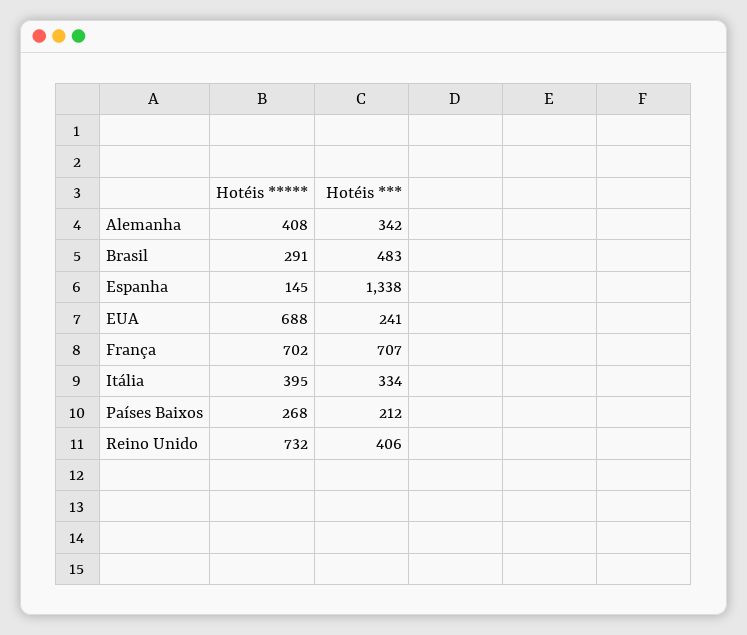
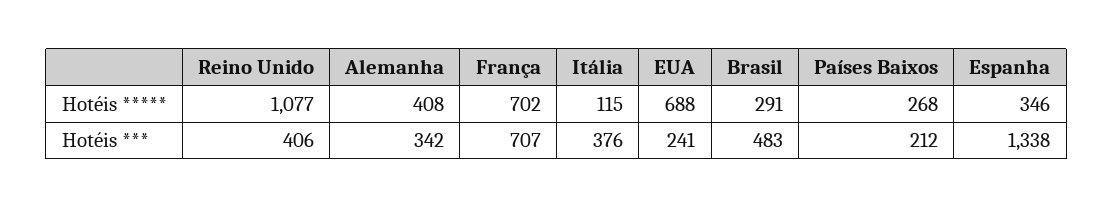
Hotéis *****, Espanha: 145 -> 346
Hotéis *****, Itália: 395 -> 115
Hotéis ***, Itália: 334 -> 376
Hotéis *****, Reino Unido: 732 -> 1077

